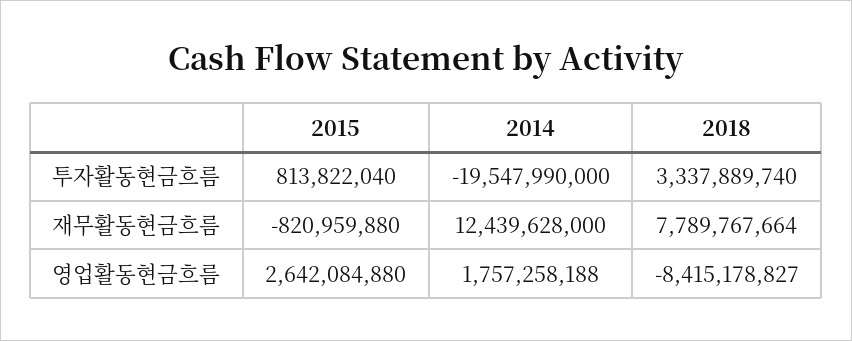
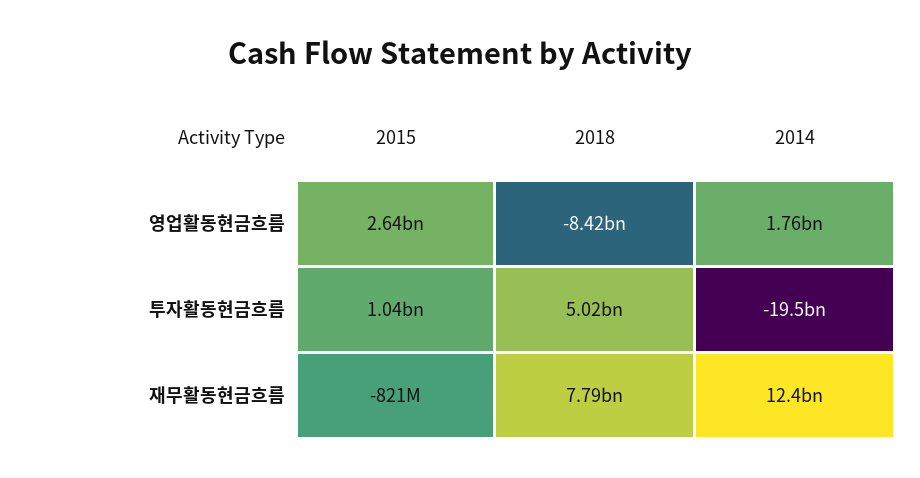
2015, 투자활동현금흐름: 813822040 -> 1040000000
2018, 투자활동현금흐름: 3337889740 -> 5020000000

